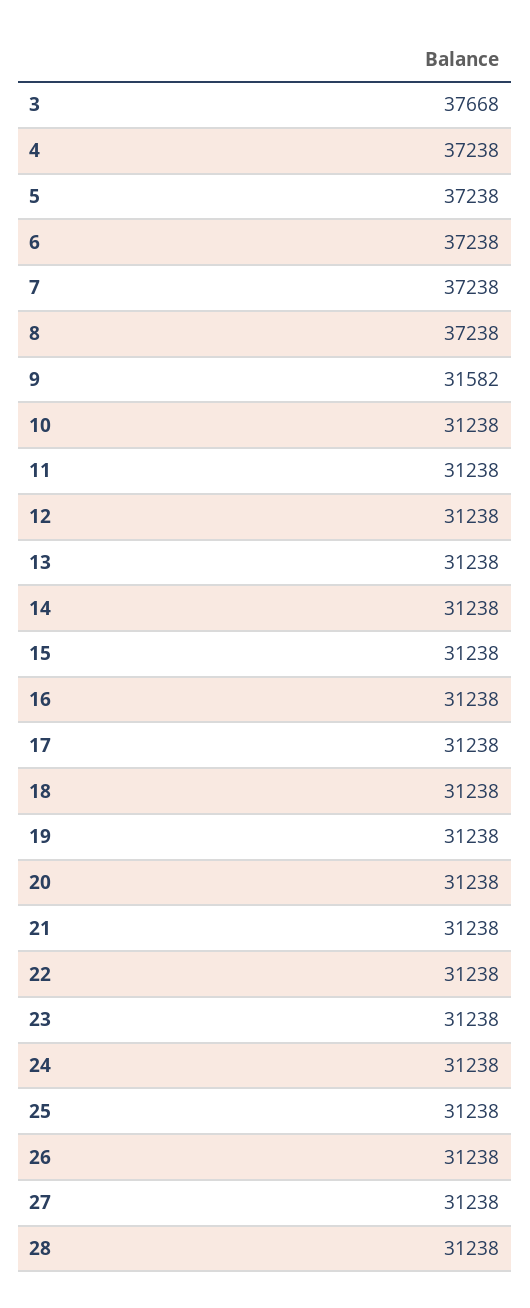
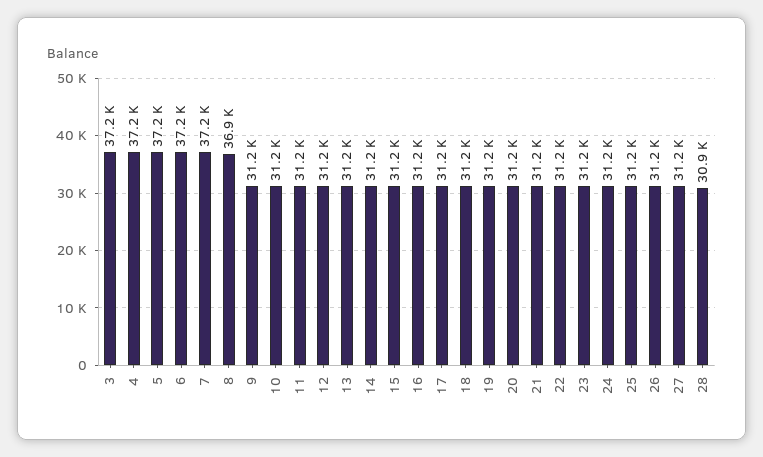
3: 37668 -> 37200
8: 37238 -> 36900
9: 31582 -> 31200
28: 31238 -> 30900

